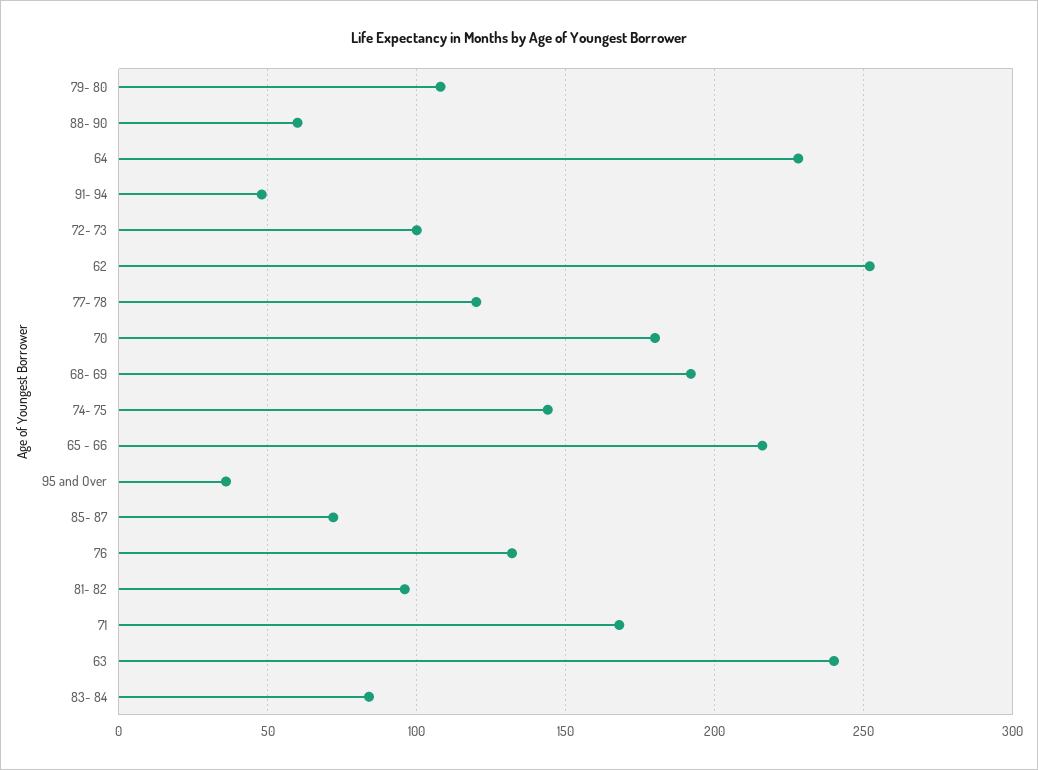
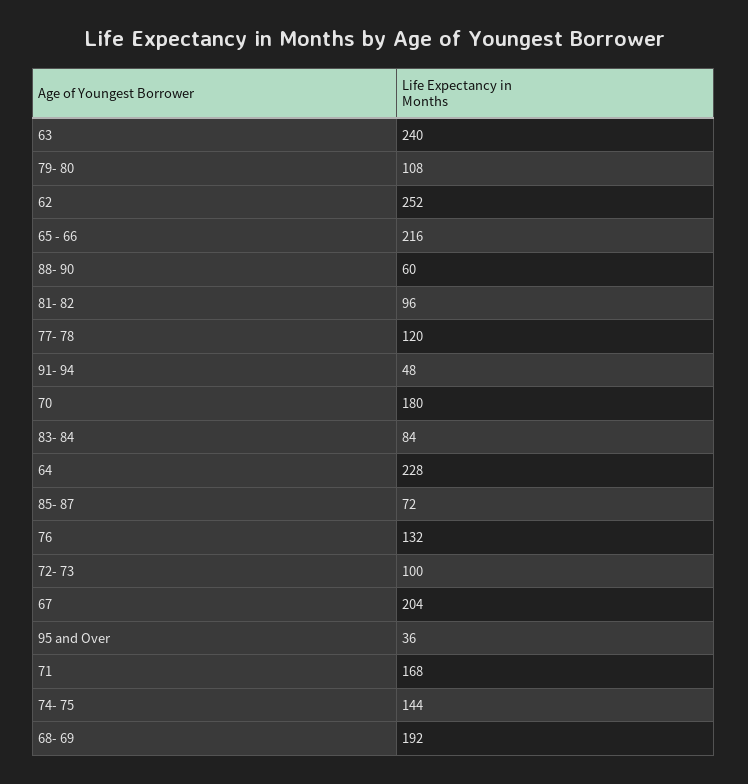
67: none -> 204

